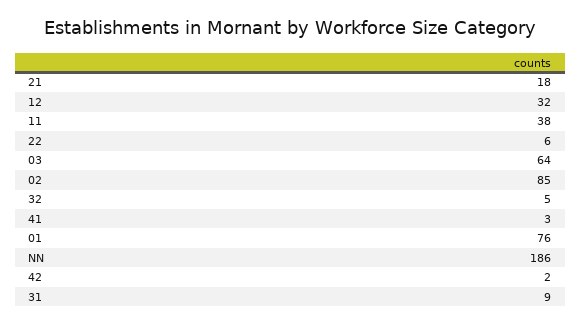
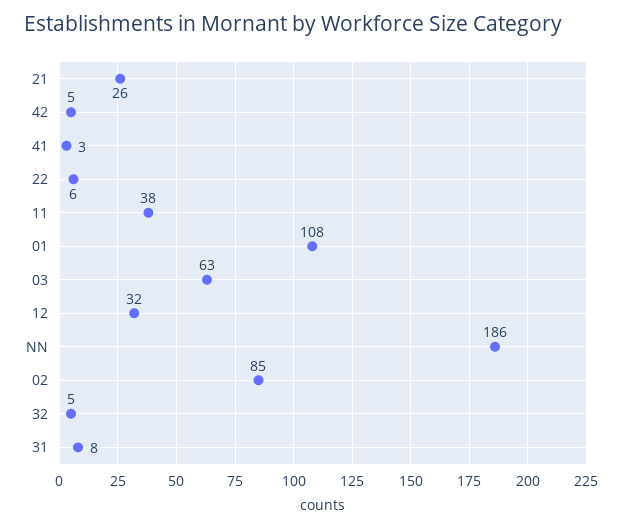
21: 18 -> 26
03: 64 -> 63
01: 76 -> 108
42: 2 -> 5
31: 9 -> 8

